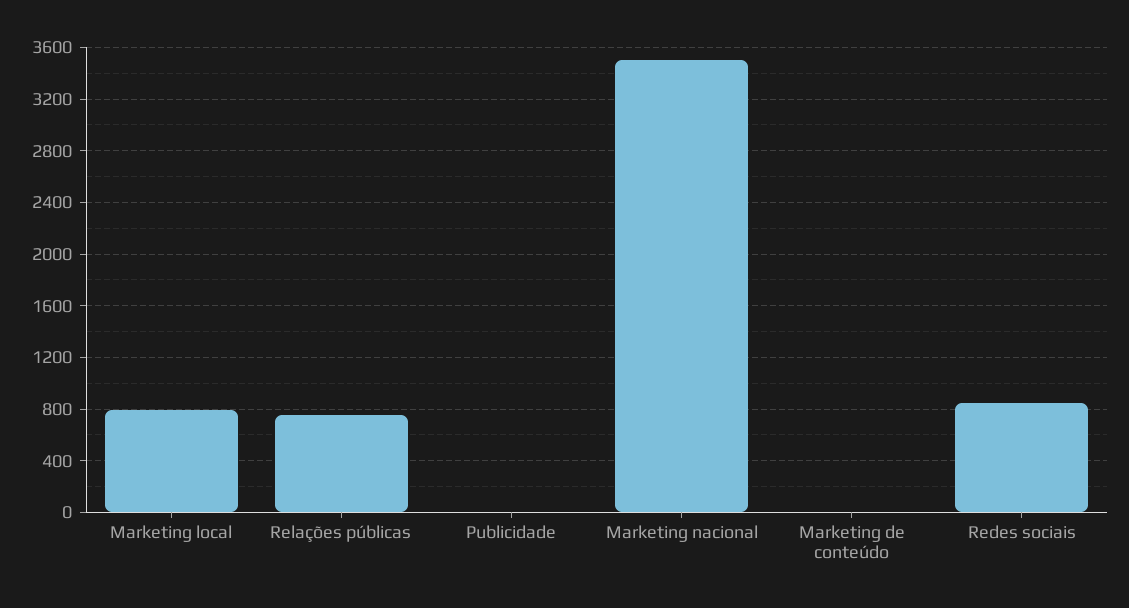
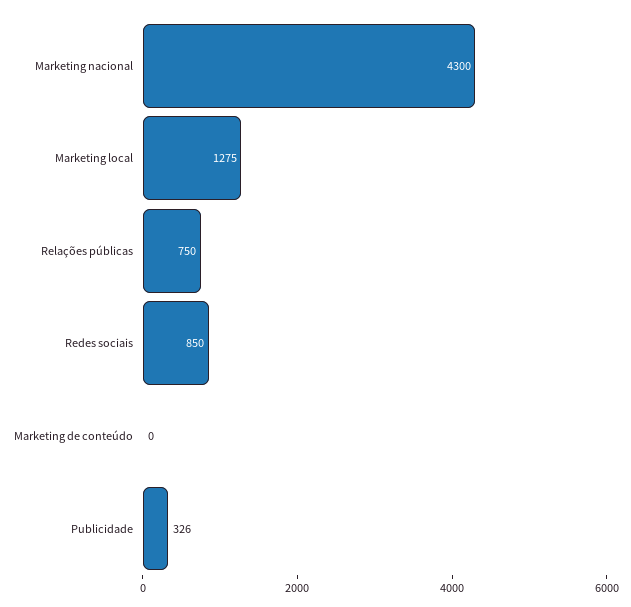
Marketing local: 800 -> 1275
Publicidade: 0 -> 326
Marketing nacional: 3500 -> 4300

